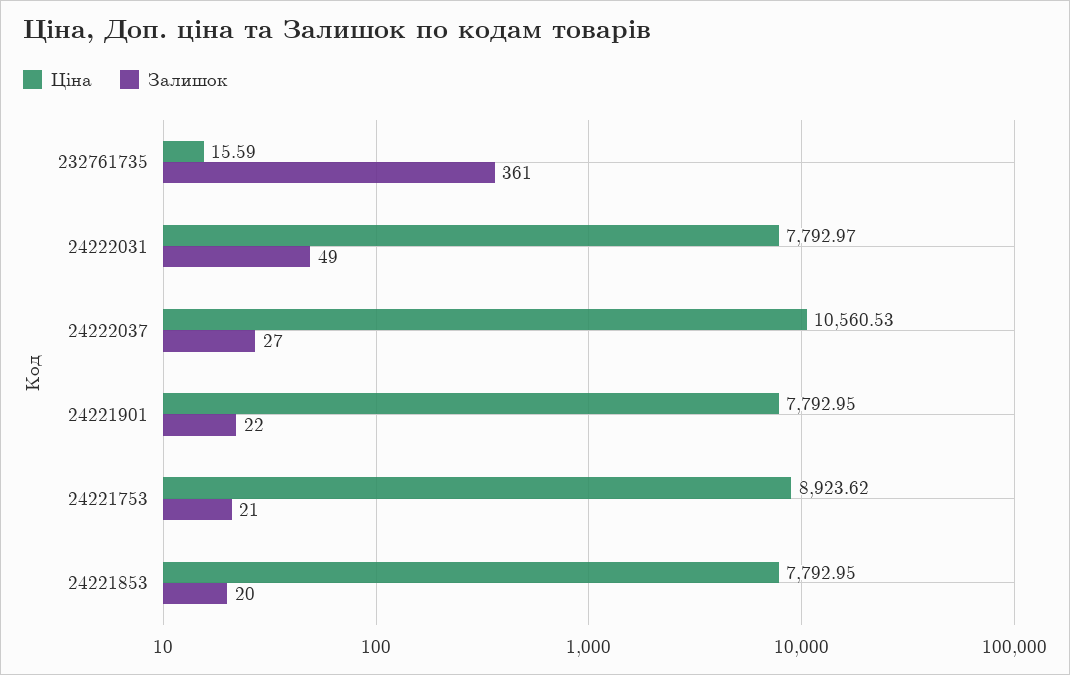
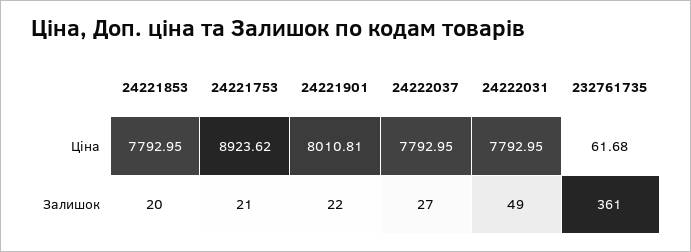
Ціна, 232761735: 15.59 -> 61.68
Ціна, 24222031: 7792.97 -> 7792.95
Ціна, 24222037: 10560.53 -> 7792.95
Ціна, 24221901: 7792.95 -> 8010.81

